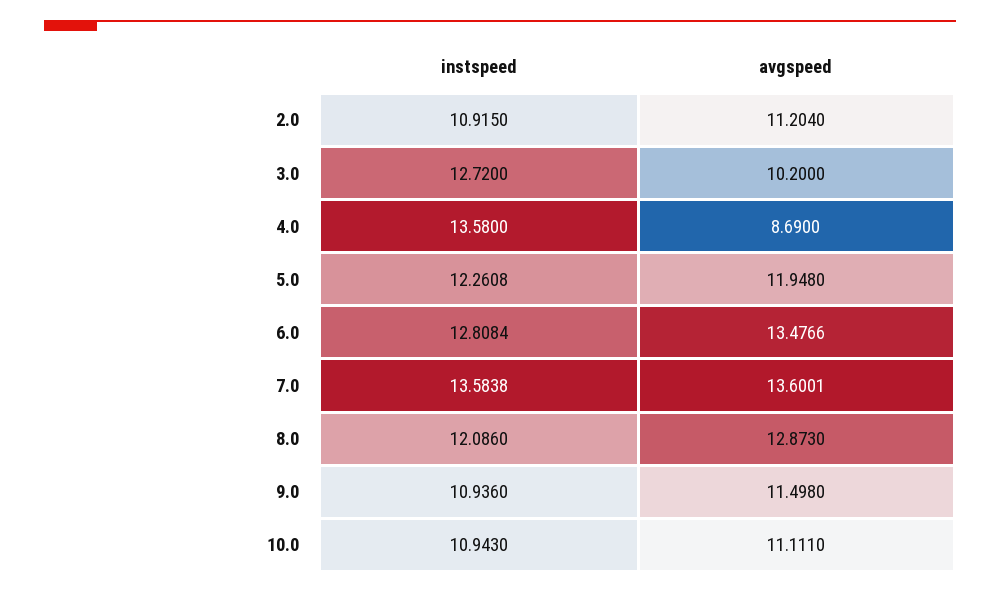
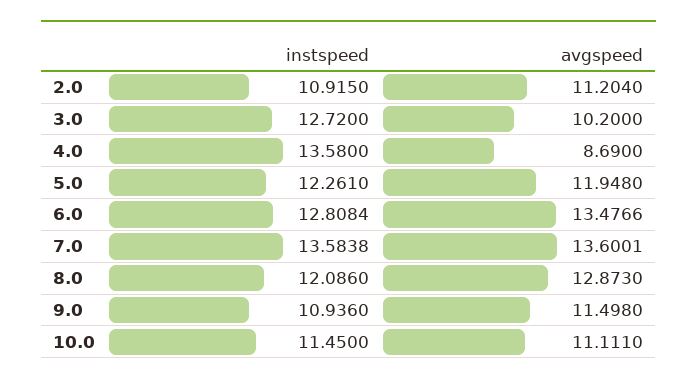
instspeed, 5.0: 12.2608 -> 12.261
instspeed, 10.0: 10.943 -> 11.45

